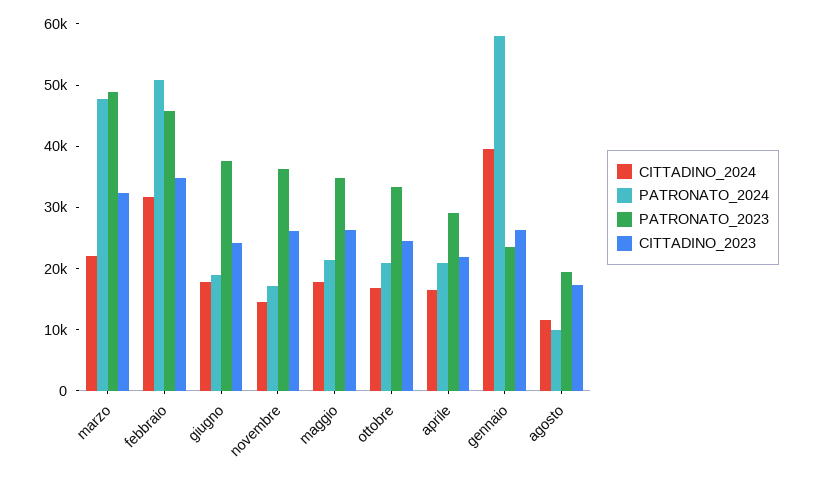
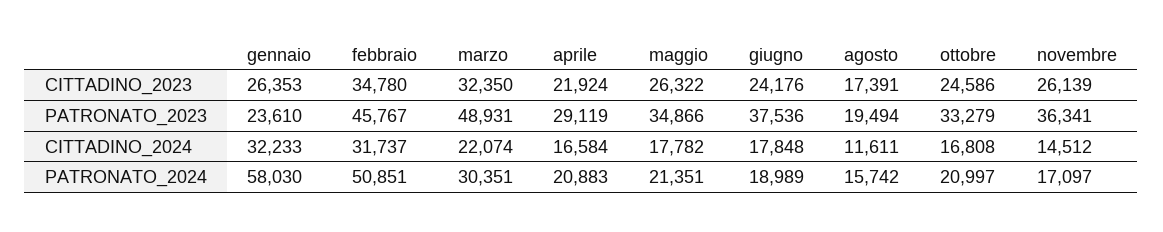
PATRONATO_2024, marzo: 48000 -> 30351
CITTADINO_2024, gennaio: 40000 -> 32233
PATRONATO_2024, agosto: 10000 -> 15742

